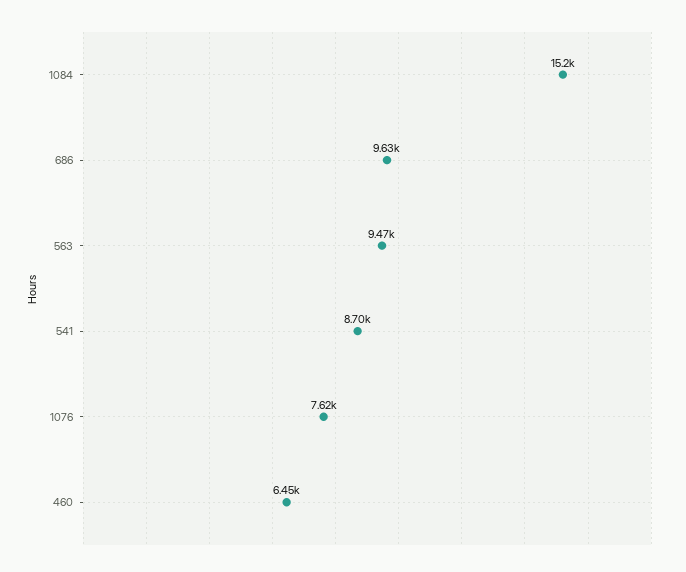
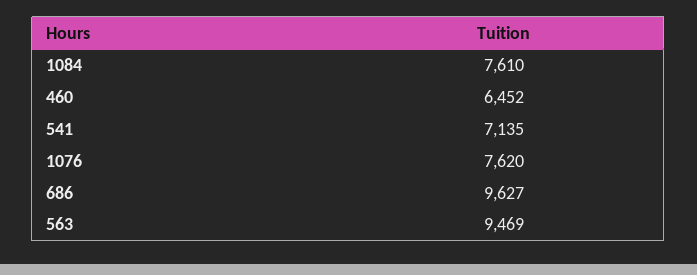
1084: 15200 -> 7610
541: 8700 -> 7135

